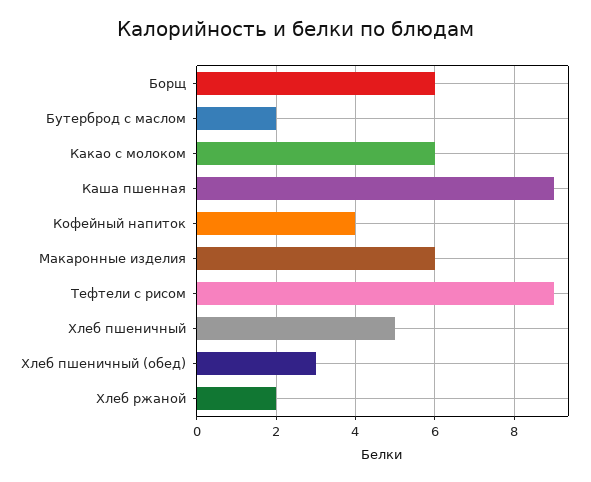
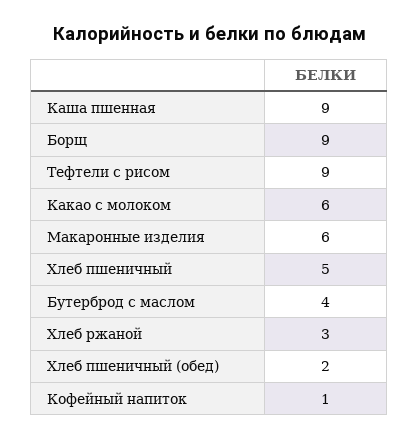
Борщ: 6 -> 9
Бутерброд с маслом: 2 -> 4
Кофейный напиток: 4 -> 1
Хлеб пшеничный (обед): 3 -> 2
Хлеб ржаной: 2 -> 3

